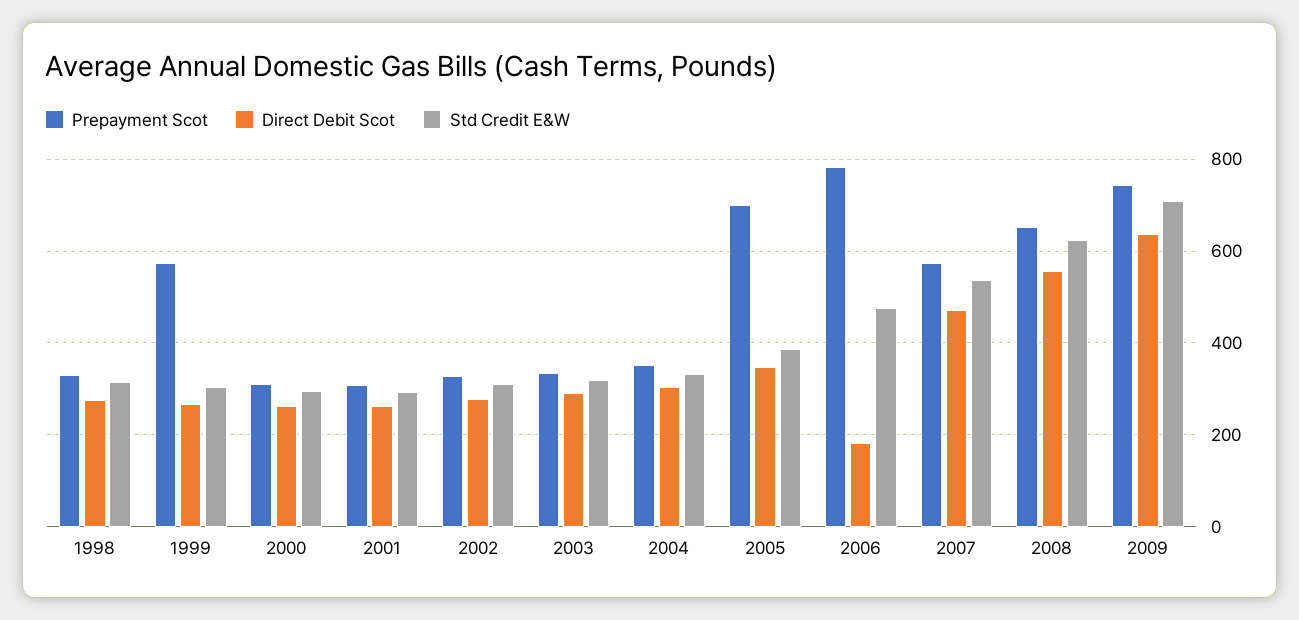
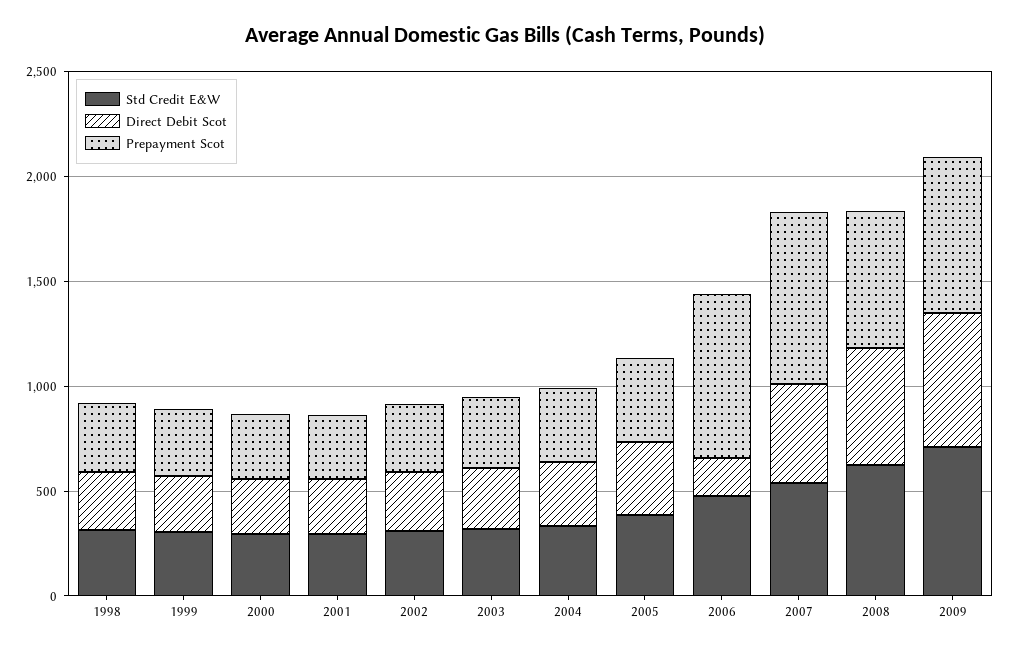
Prepayment Scot, 1999: 580 -> 300
Prepayment Scot, 2005: 700 -> 400
Prepayment Scot, 2007: 580 -> 800

